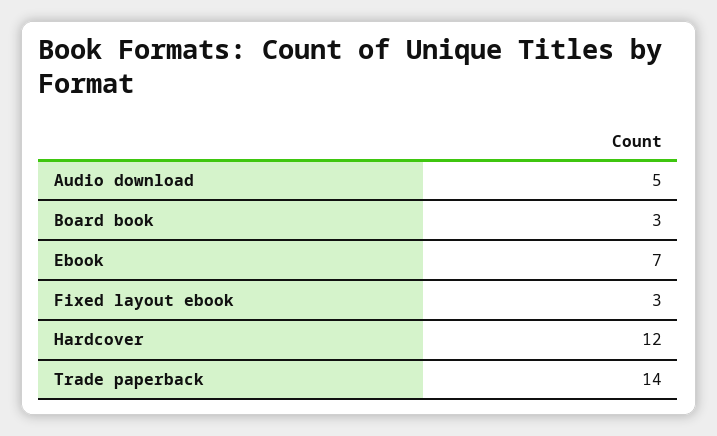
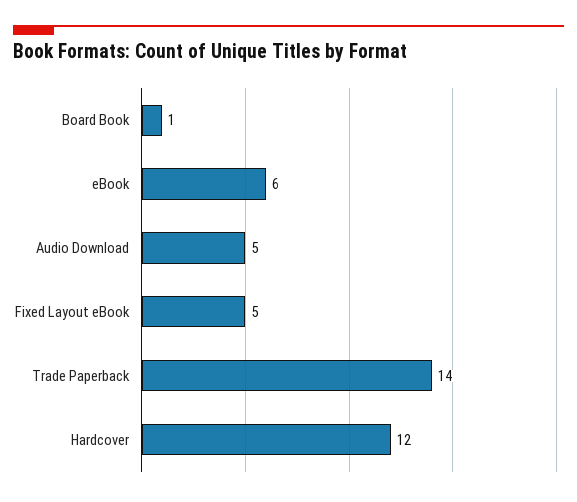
Board book: 3 -> 1
Ebook: 7 -> 6
Fixed layout ebook: 3 -> 5

